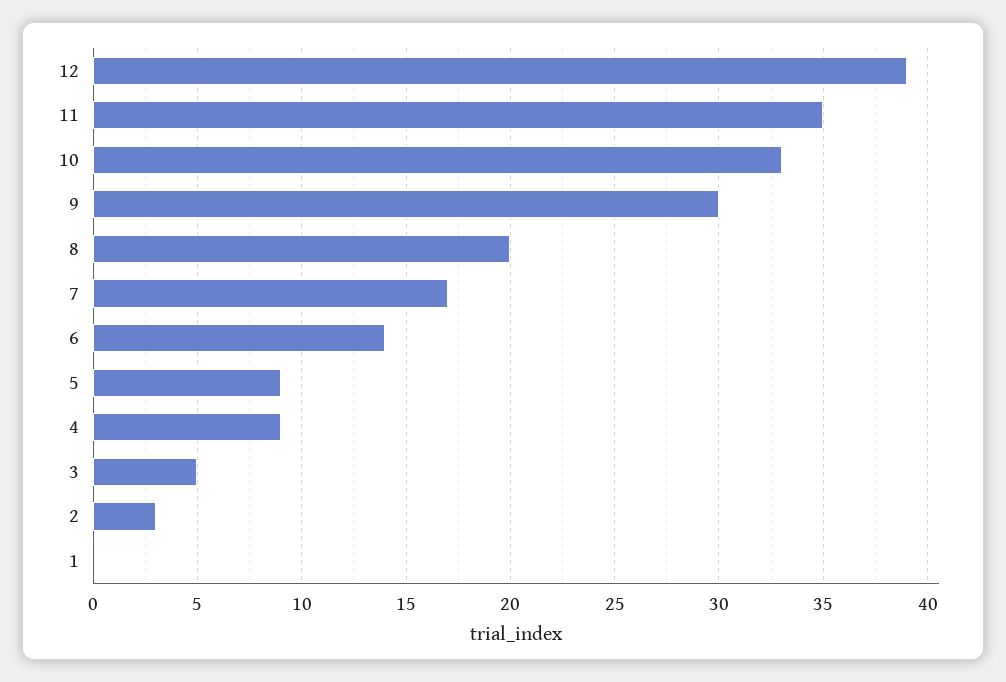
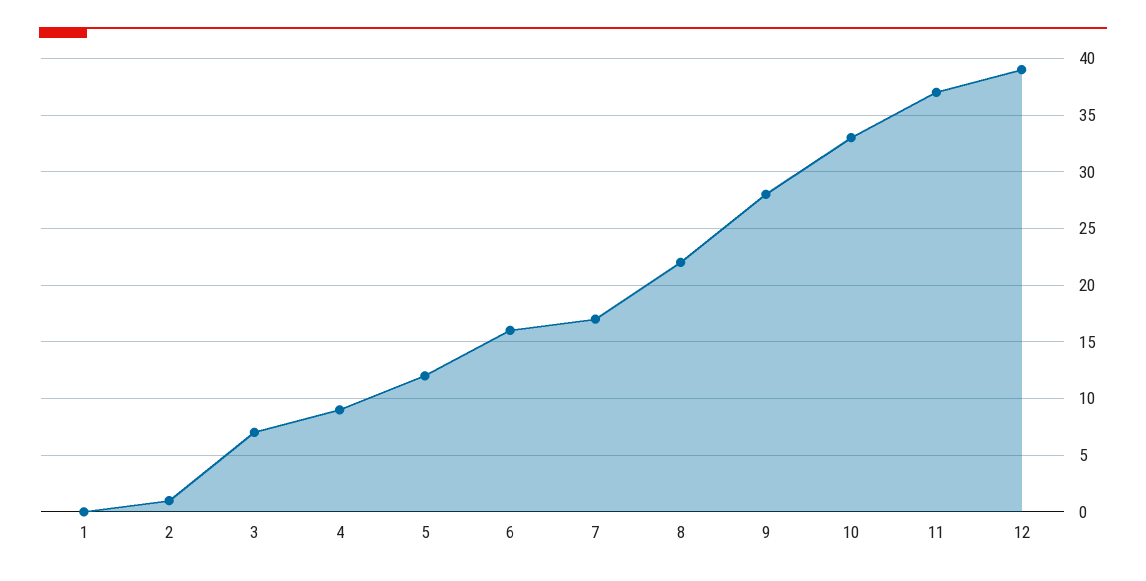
11: 35 -> 37
9: 30 -> 28
8: 20 -> 22
6: 14 -> 16
5: 9 -> 12
3: 5 -> 7
2: 3 -> 1

